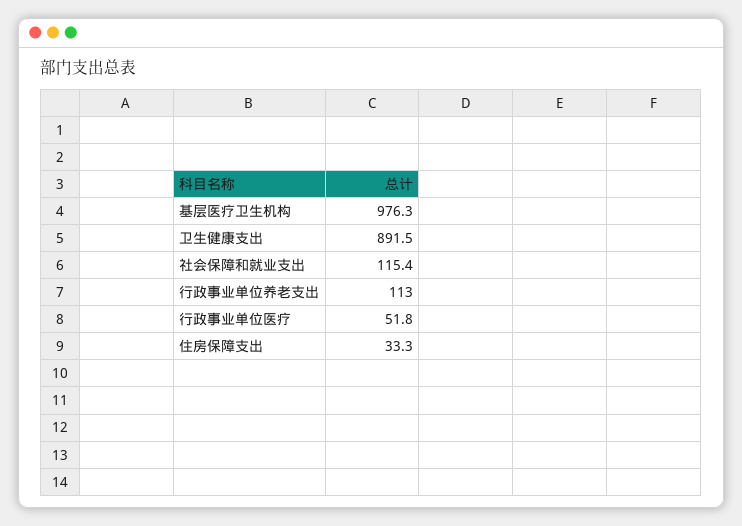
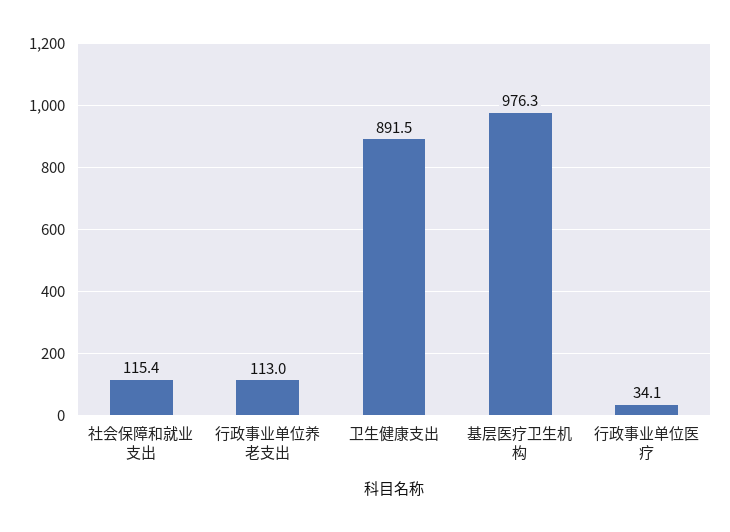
行政事业单位医疗: 51.8 -> 34.1
住房保障支出: 33.3 -> none

